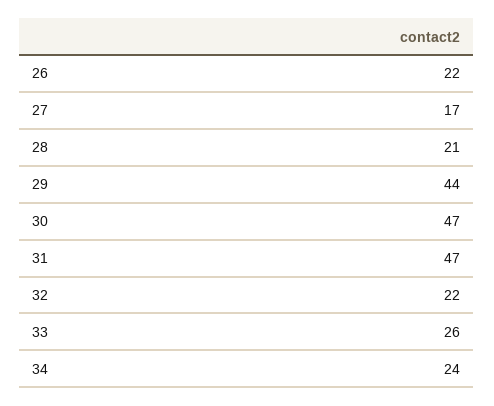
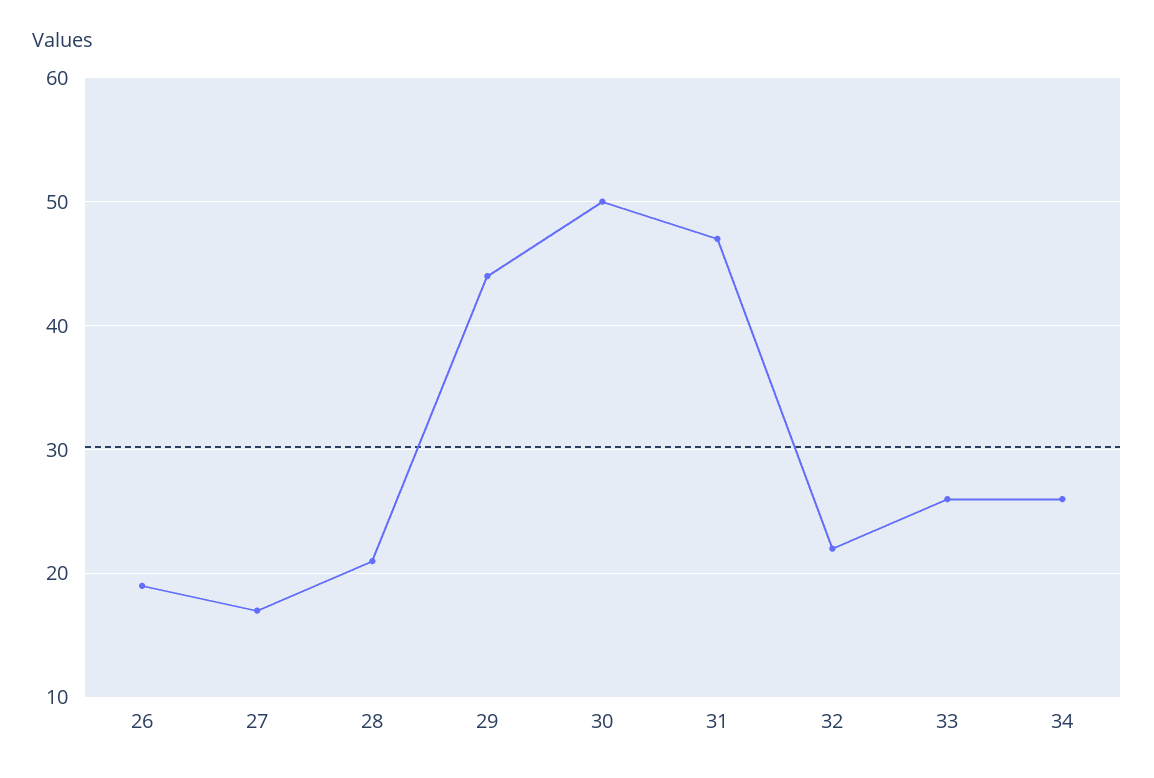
26: 22 -> 19
30: 47 -> 50
34: 24 -> 26

